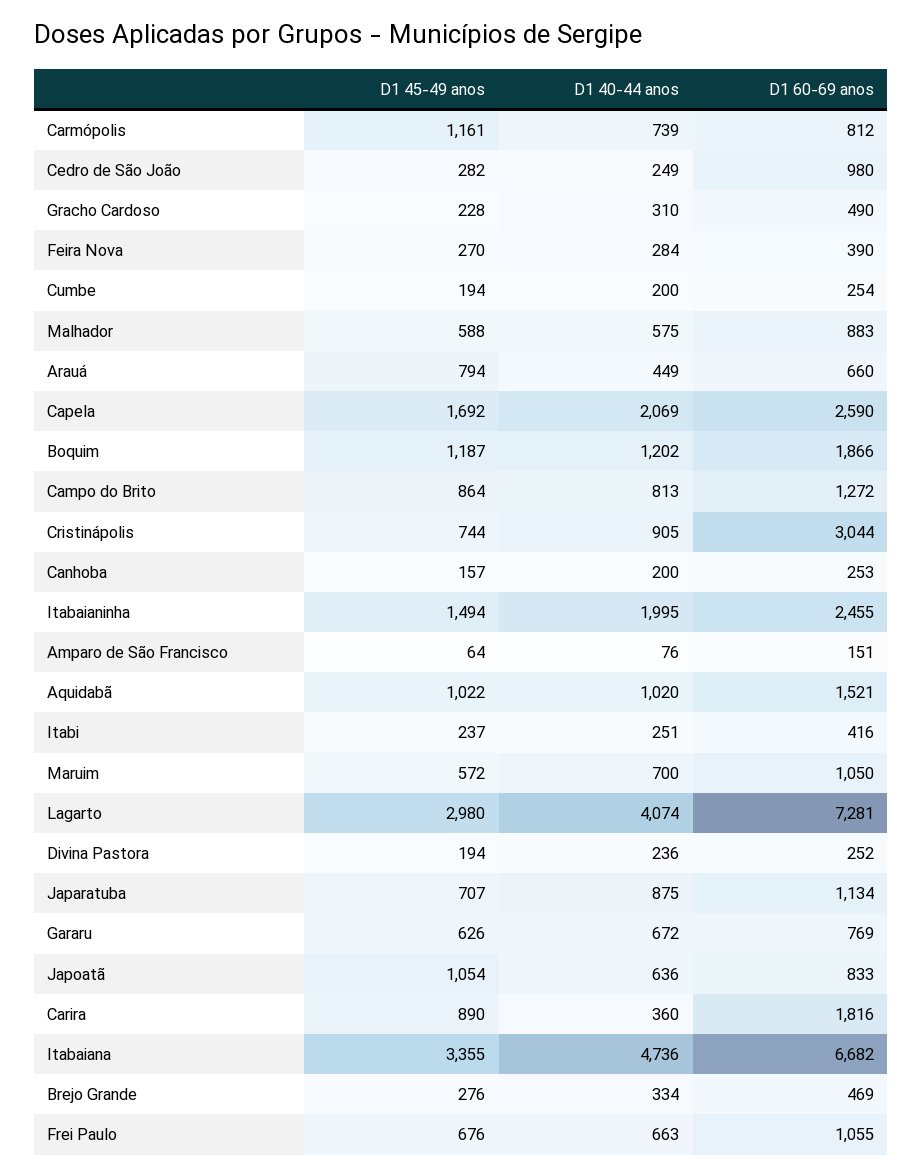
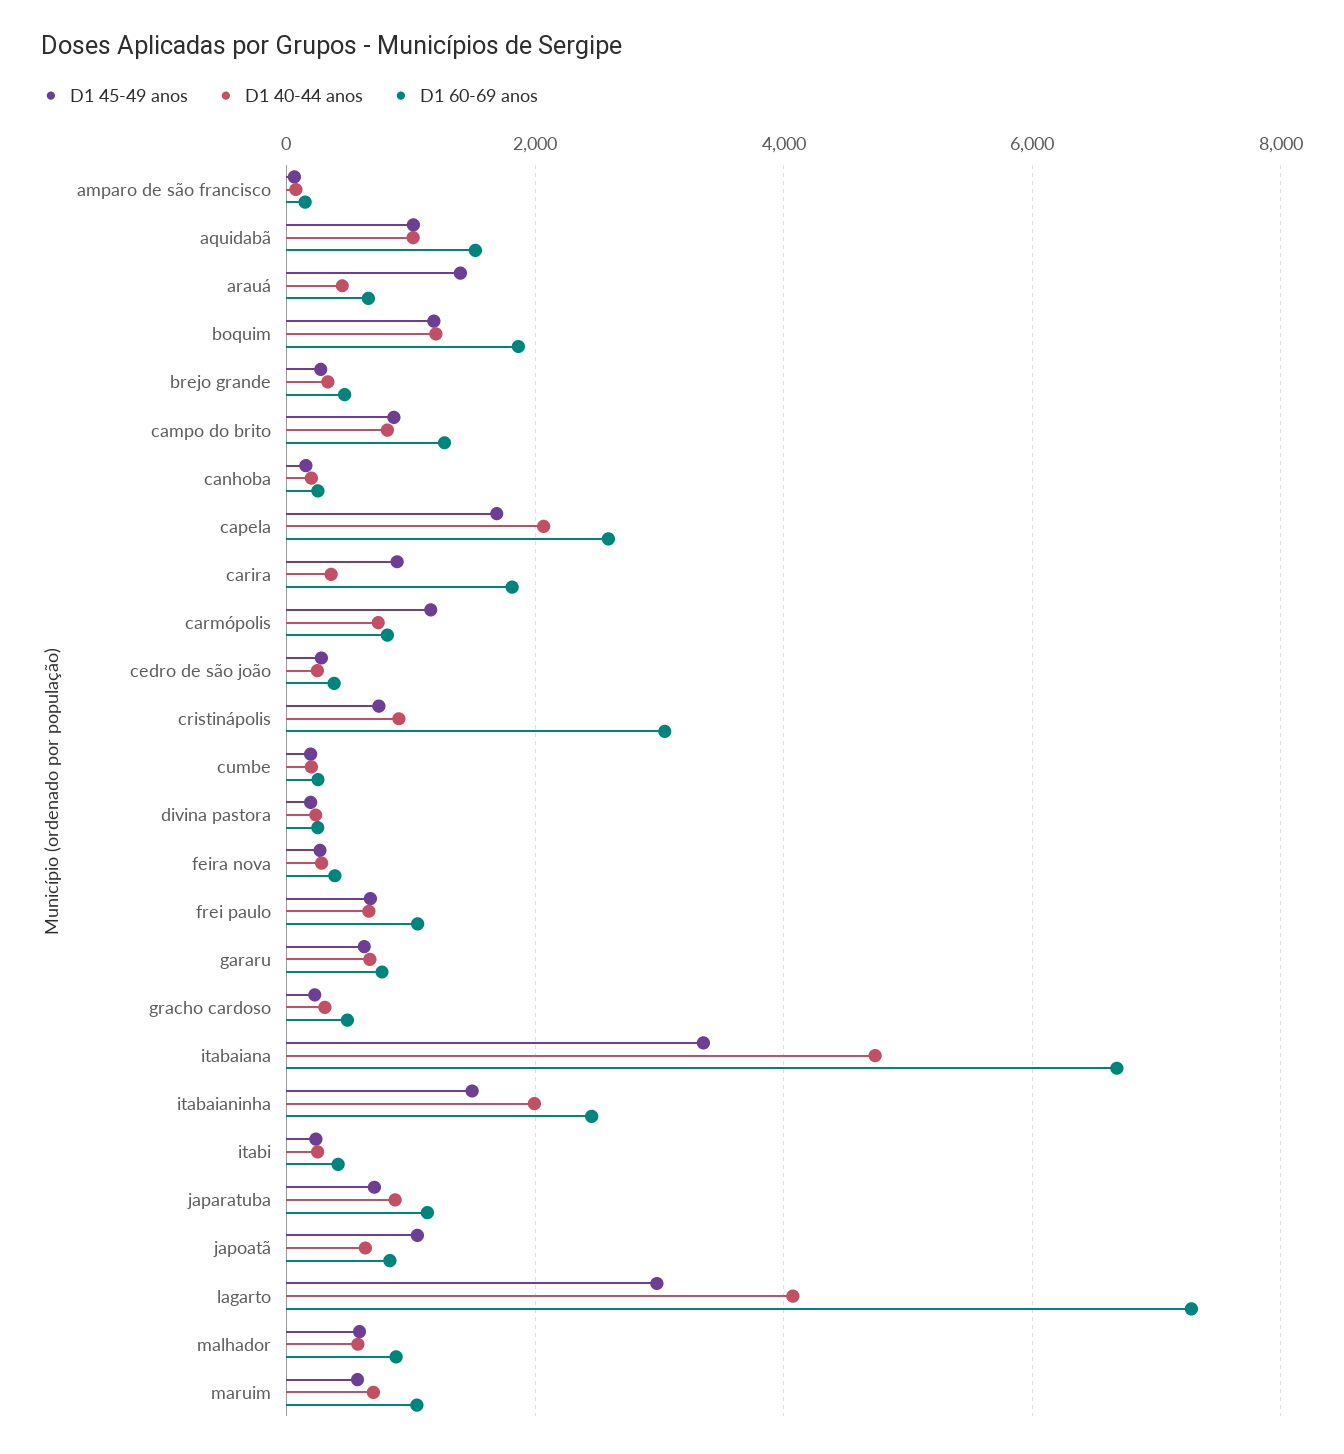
D1 60-69 anos, Cedro de São João: 980 -> 400
D1 45-49 anos, Arauá: 794 -> 1400

